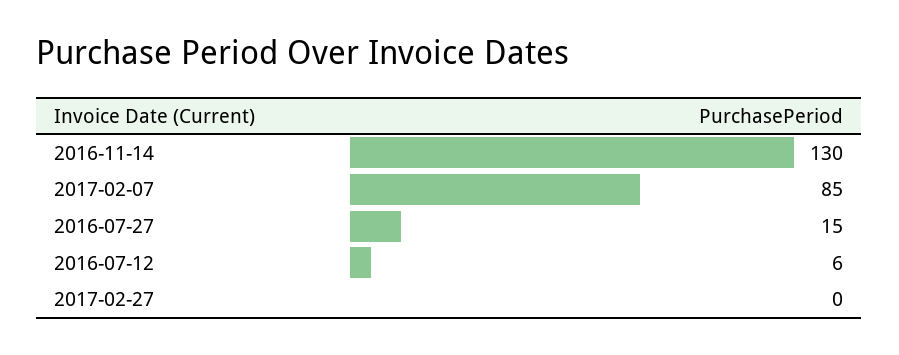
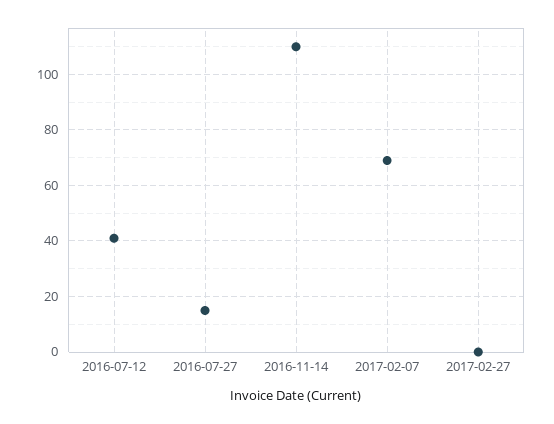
2016-11-14: 130 -> 110
2017-02-07: 85 -> 70
2016-07-12: 6 -> 40

